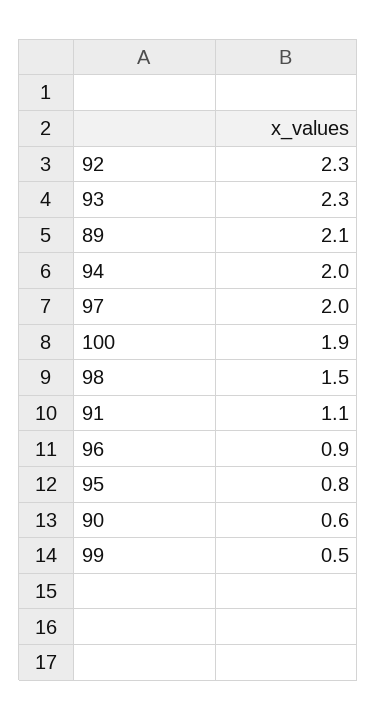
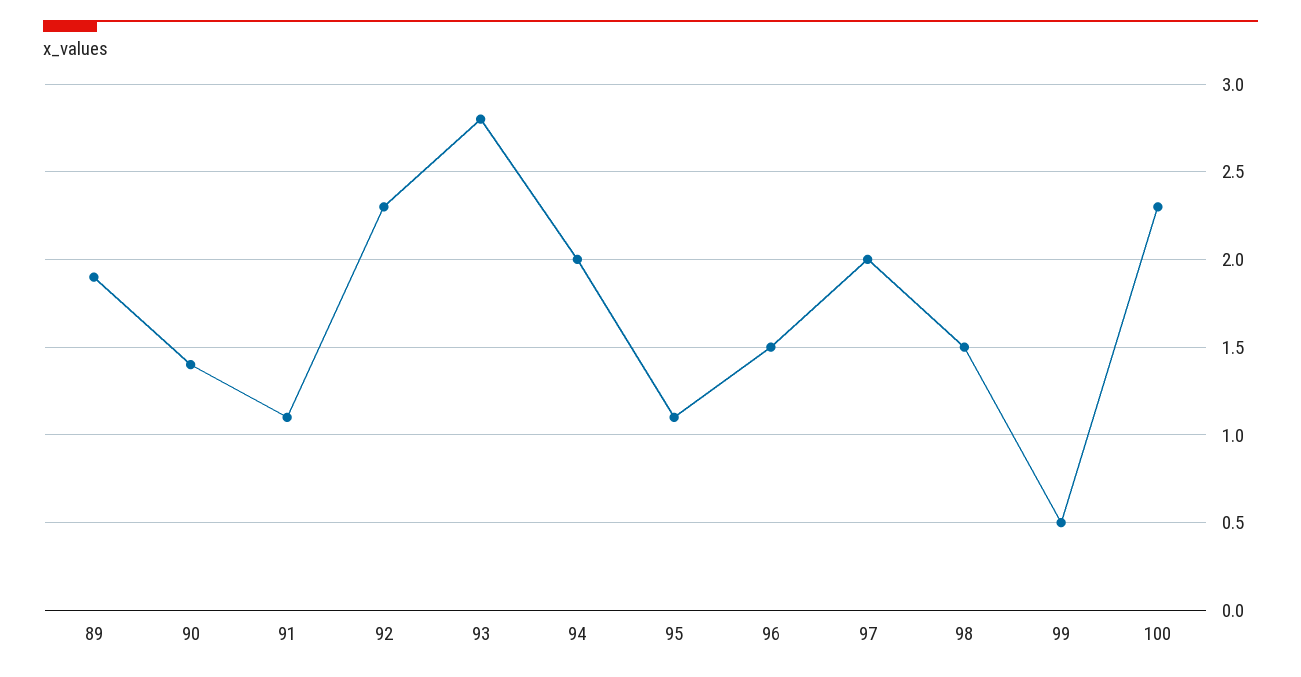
93: 2.3 -> 2.8
89: 2.1 -> 1.9
100: 1.9 -> 2.3
96: 0.9 -> 1.5
95: 0.8 -> 1.1
90: 0.6 -> 1.4

